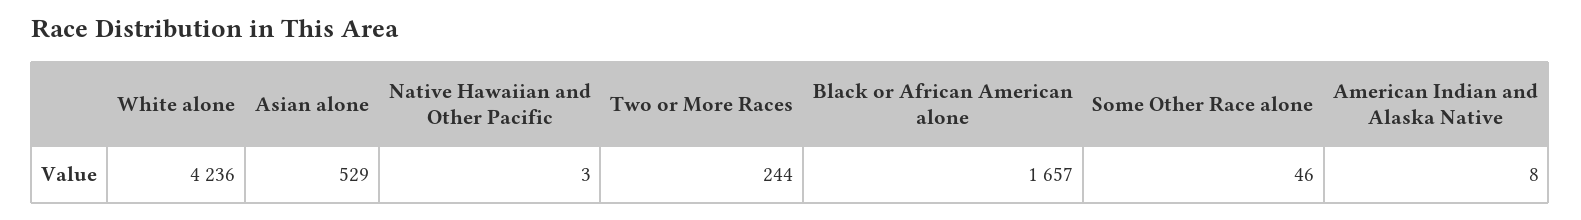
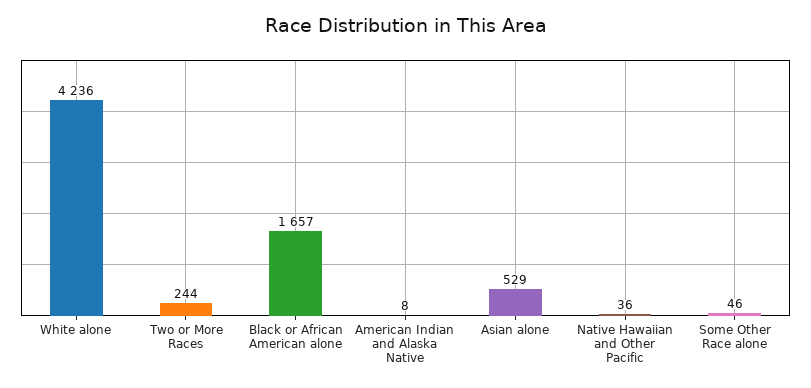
Native Hawaiian and Other Pacific: 3 -> 36

